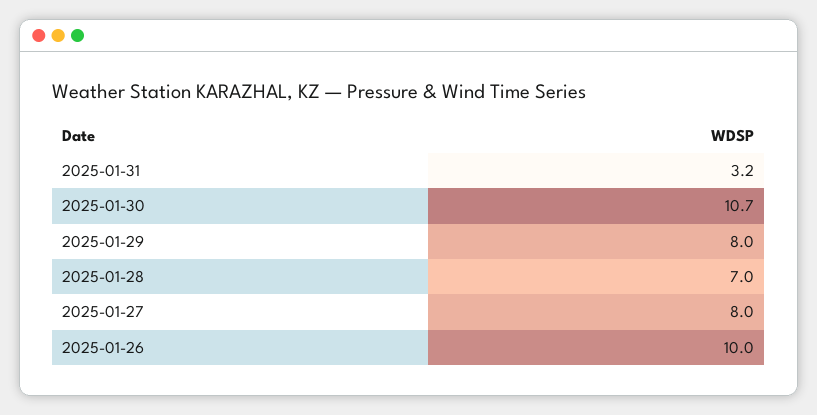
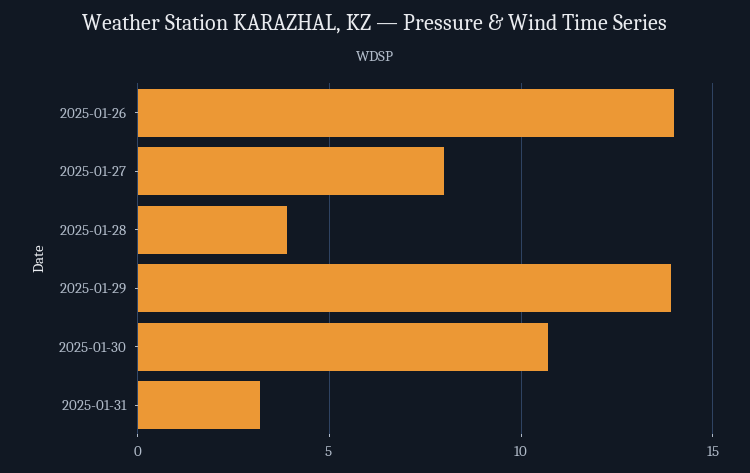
2025-01-29: 8 -> 14
2025-01-28: 7 -> 4
2025-01-26: 10 -> 14

